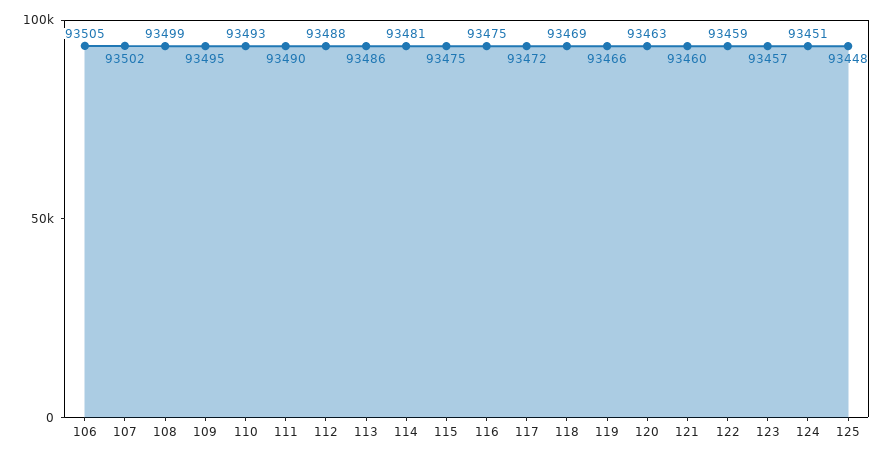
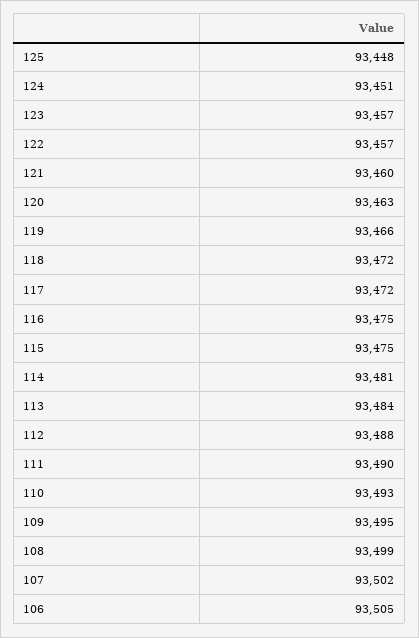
113: 93486 -> 93484
118: 93469 -> 93472
122: 93459 -> 93457

